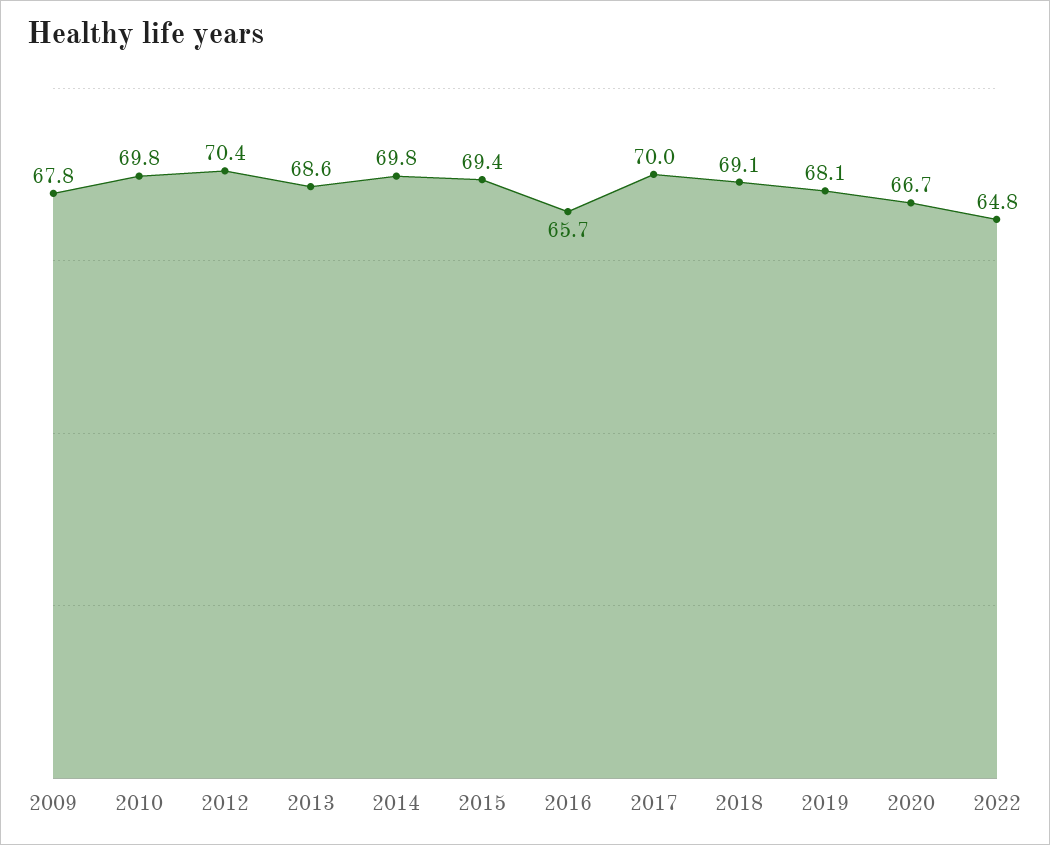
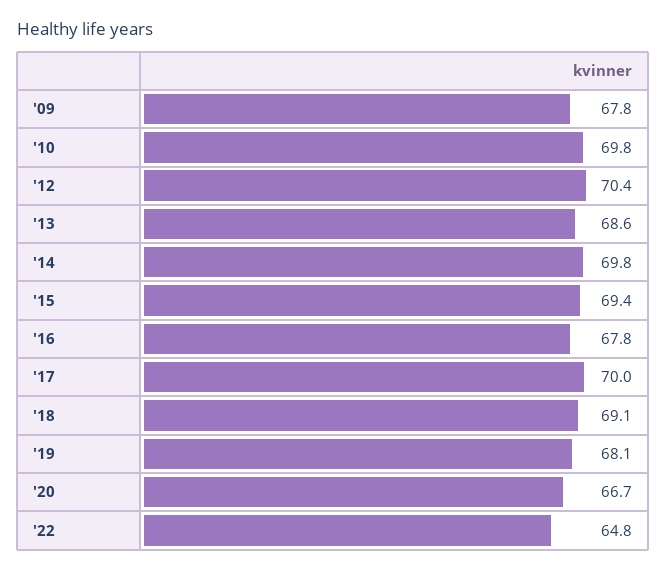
2016: 65.7 -> 67.8

